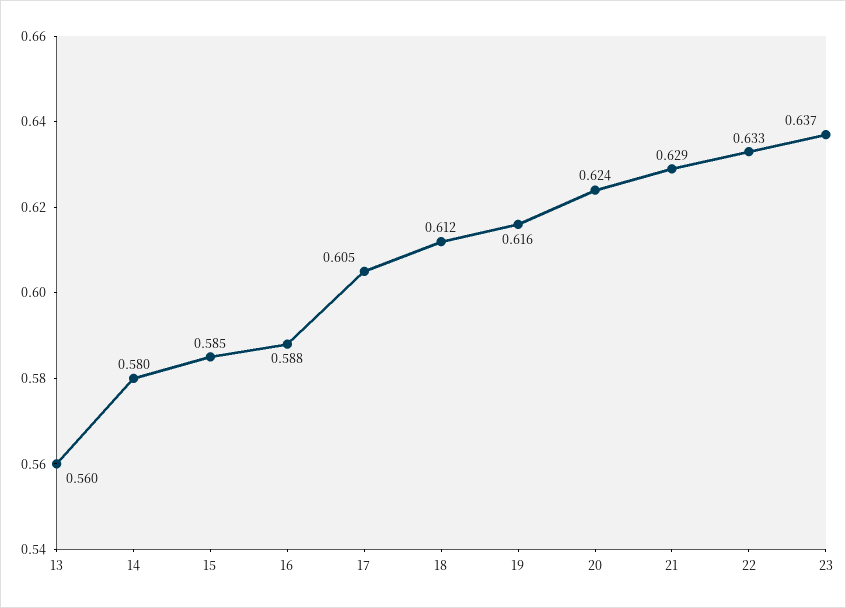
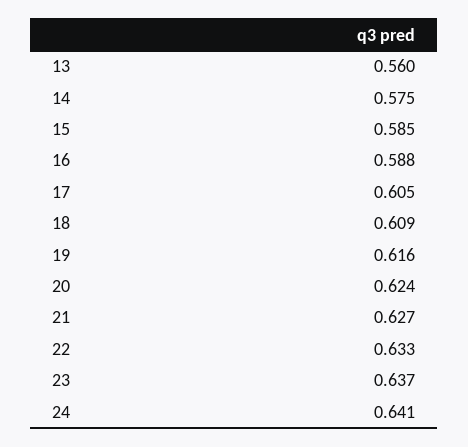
14: 0.58 -> 0.575
18: 0.612 -> 0.609
21: 0.629 -> 0.627
24: none -> 0.641

